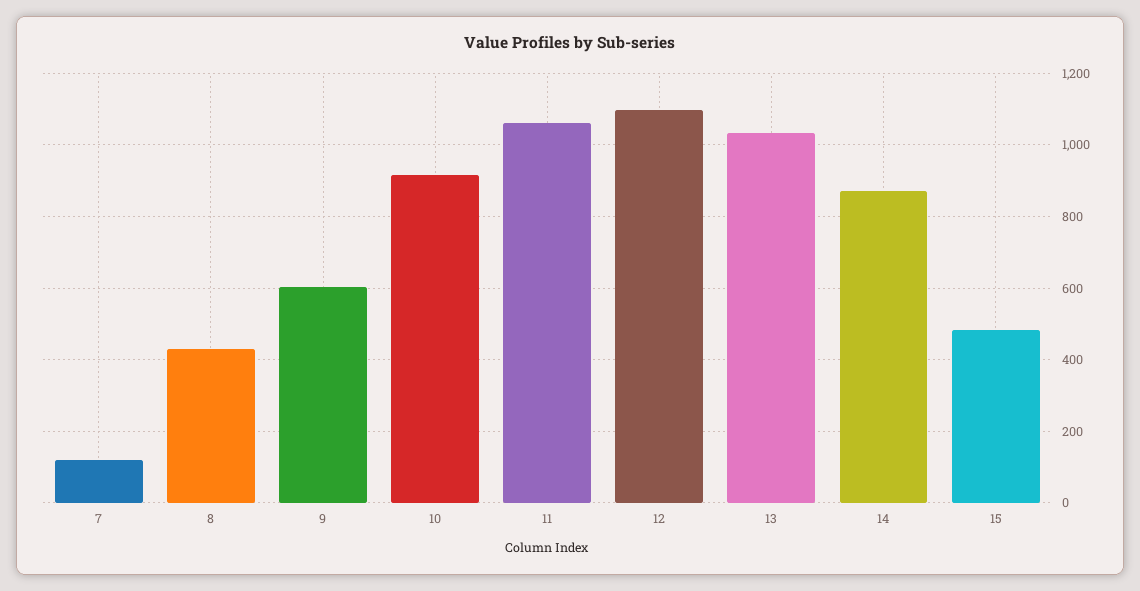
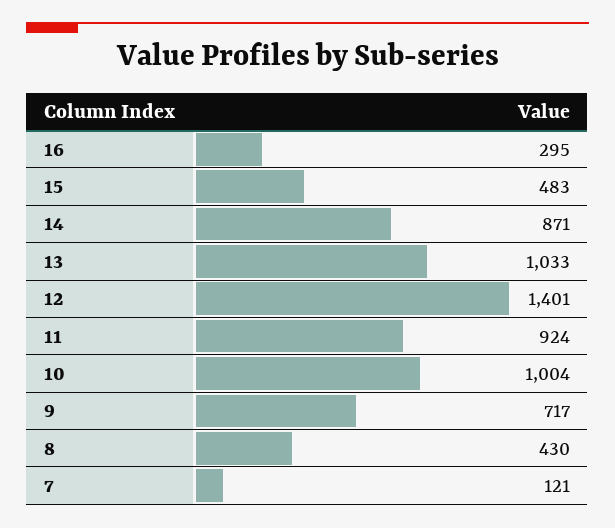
9: 600 -> 717
10: 920 -> 1004
11: 1060 -> 924
12: 1100 -> 1401
16: none -> 295

